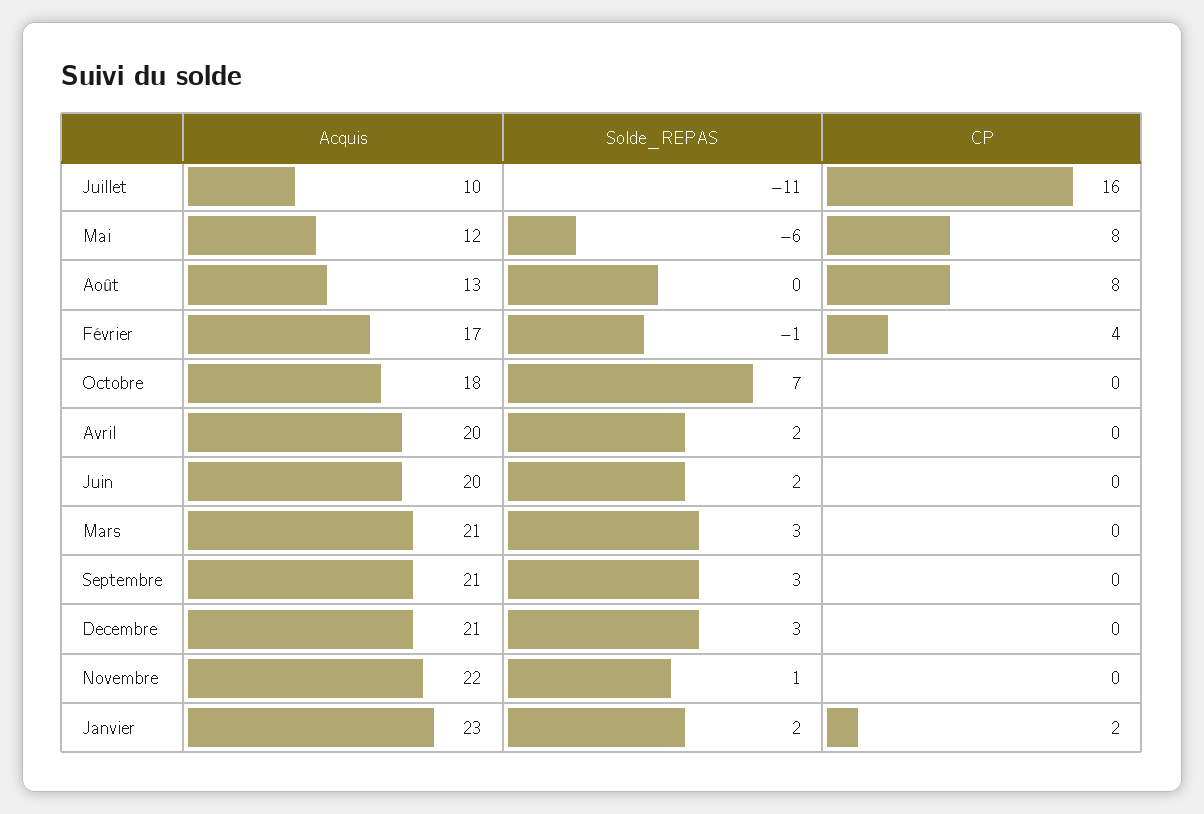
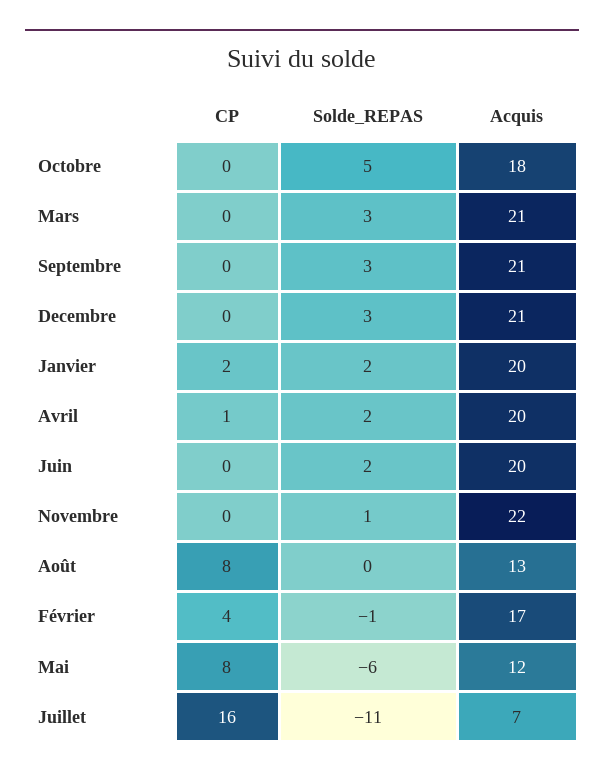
Acquis, Juillet: 10 -> 7
Solde_REPAS, Octobre: 7 -> 5
CP, Avril: 0 -> 1
Acquis, Janvier: 23 -> 20

